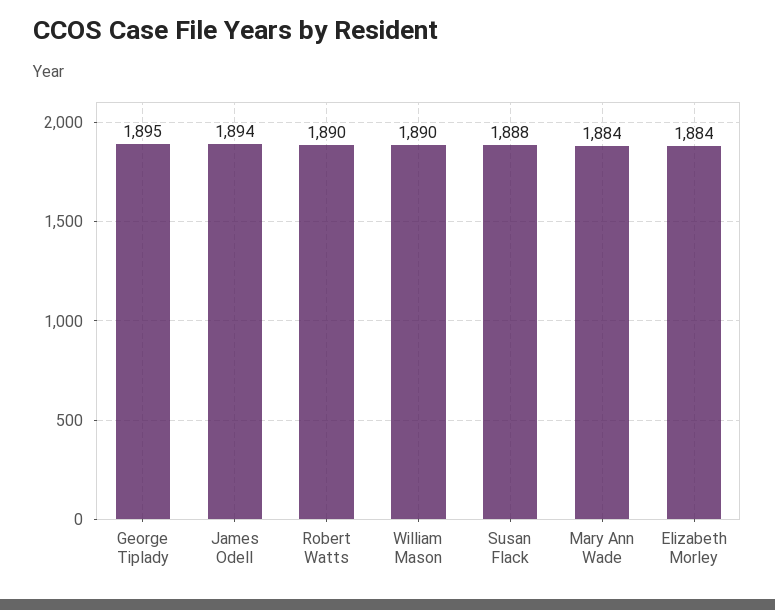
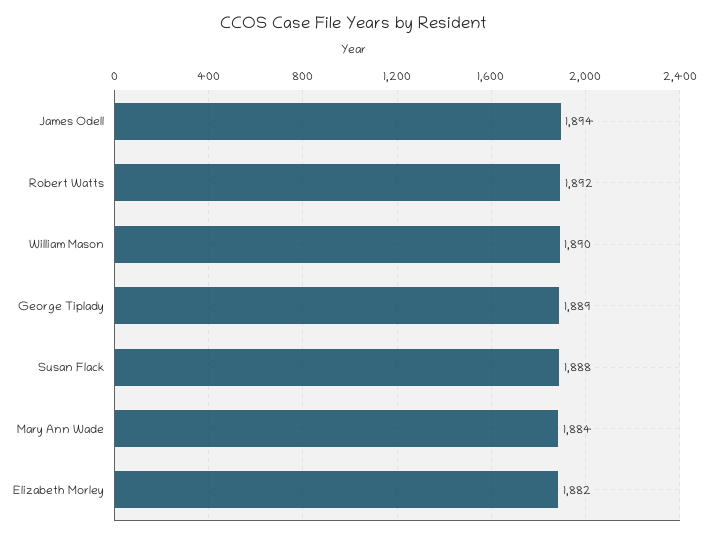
George Tiplady: 1895 -> 1889
Robert Watts: 1890 -> 1892
Elizabeth Morley: 1884 -> 1882

